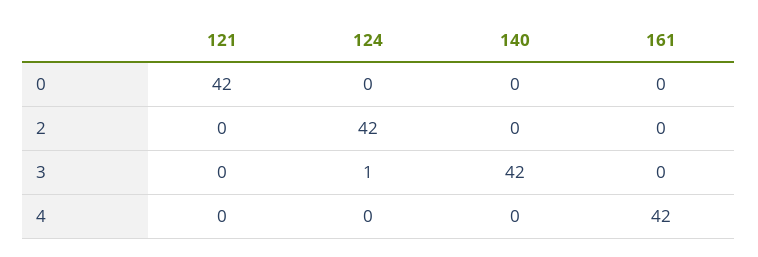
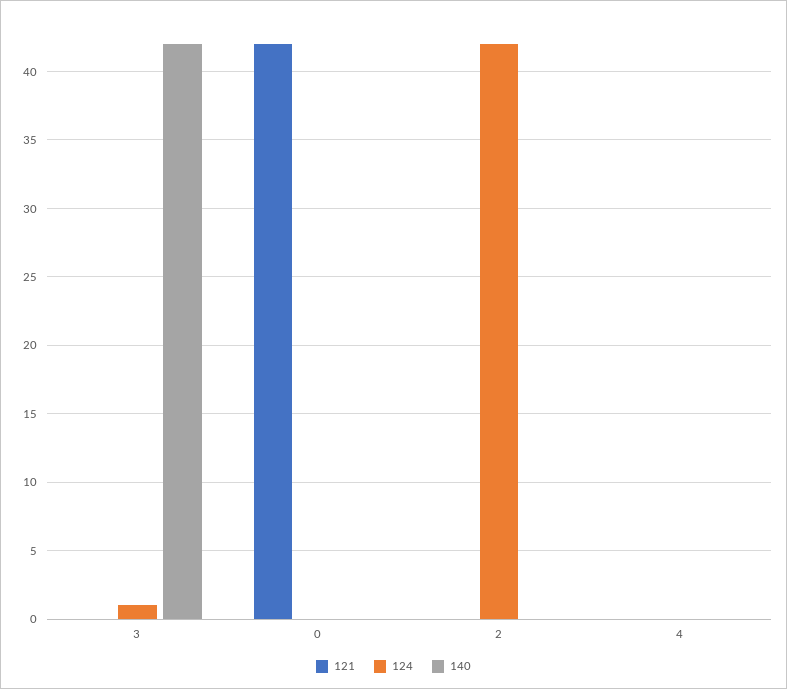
161, 0: 0 -> none
161, 2: 0 -> none
161, 3: 0 -> none
161, 4: 42 -> none

